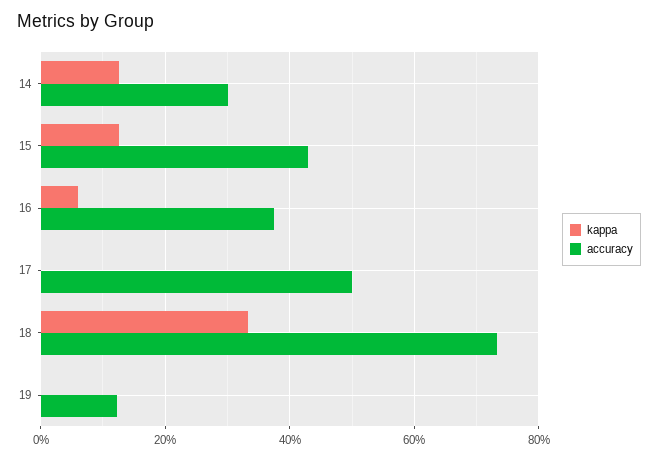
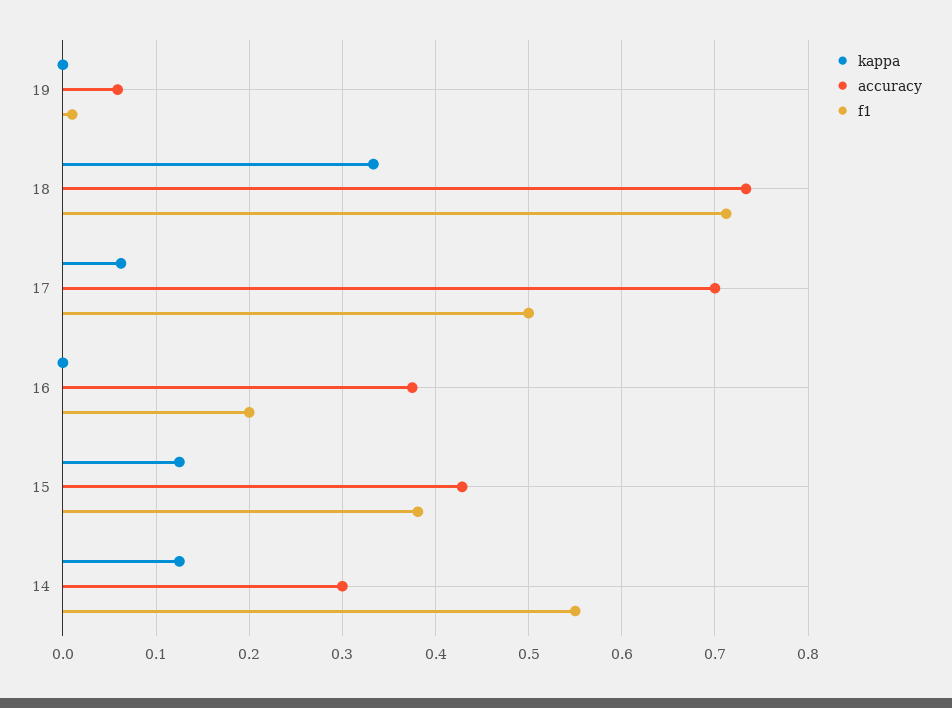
kappa, 16: 0.06 -> 0
kappa, 17: 0 -> 0.06
accuracy, 17: 0.5 -> 0.7
accuracy, 19: 0.12 -> 0.06
f1, 19: none -> 0.01
f1, 18: none -> 0.71
f1, 17: none -> 0.5
f1, 16: none -> 0.2
f1, 15: none -> 0.38
f1, 14: none -> 0.55

